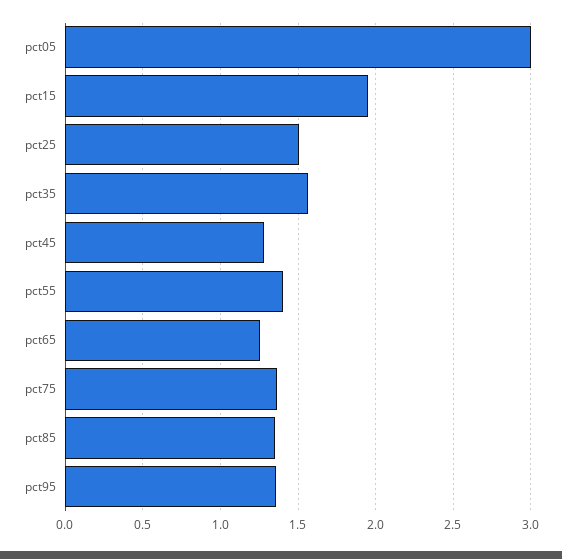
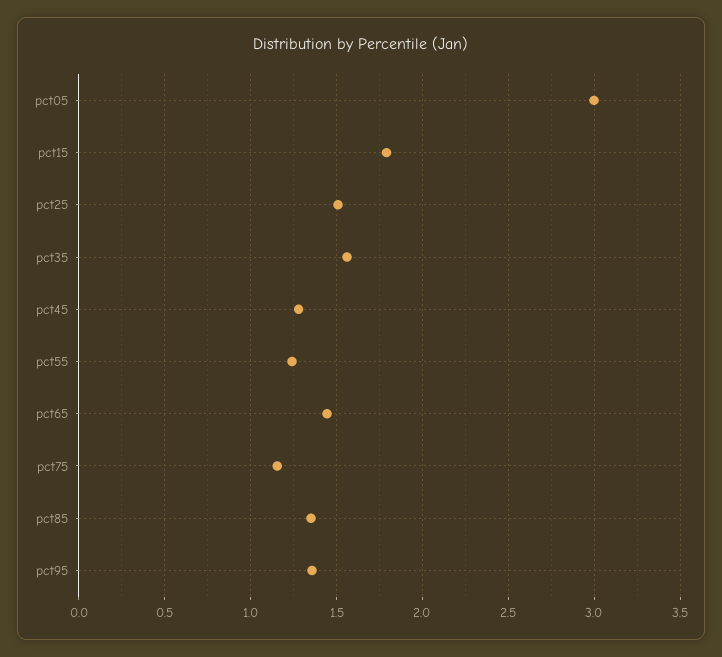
pct15: 1.95 -> 1.8
pct55: 1.4 -> 1.25
pct65: 1.25 -> 1.45
pct75: 1.35 -> 1.15

